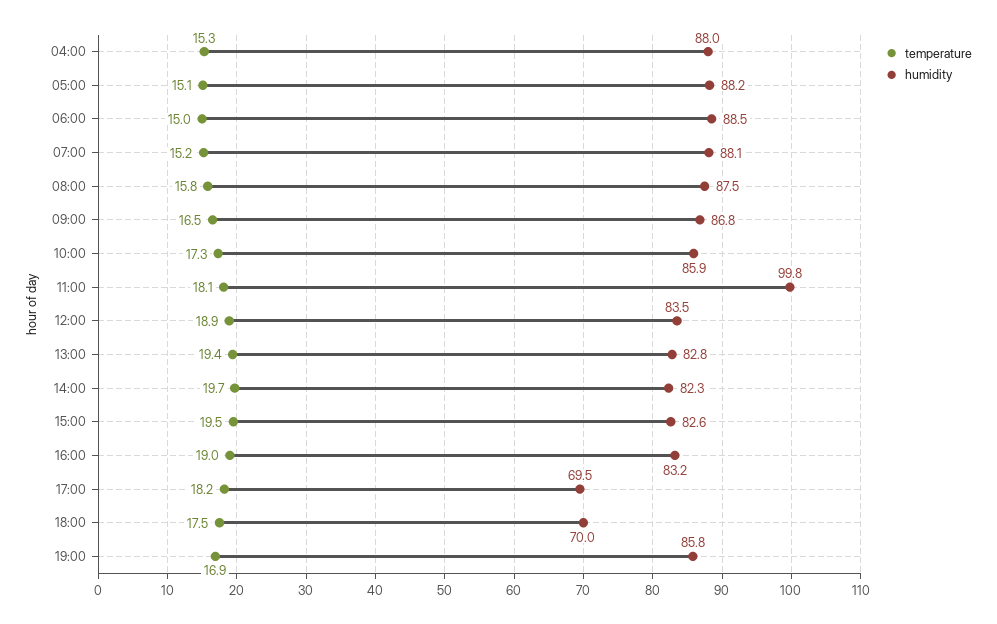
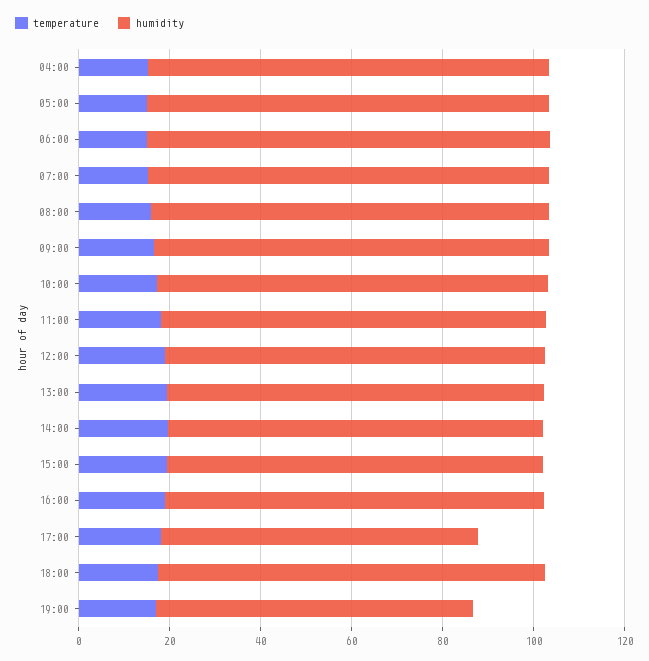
humidity, 11:00: 99.8 -> 85
humidity, 18:00: 70 -> 85
humidity, 19:00: 85.8 -> 70

